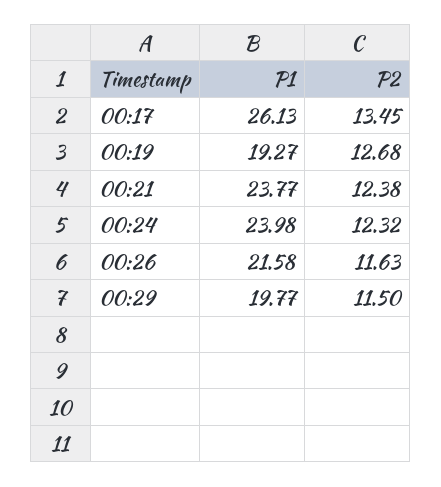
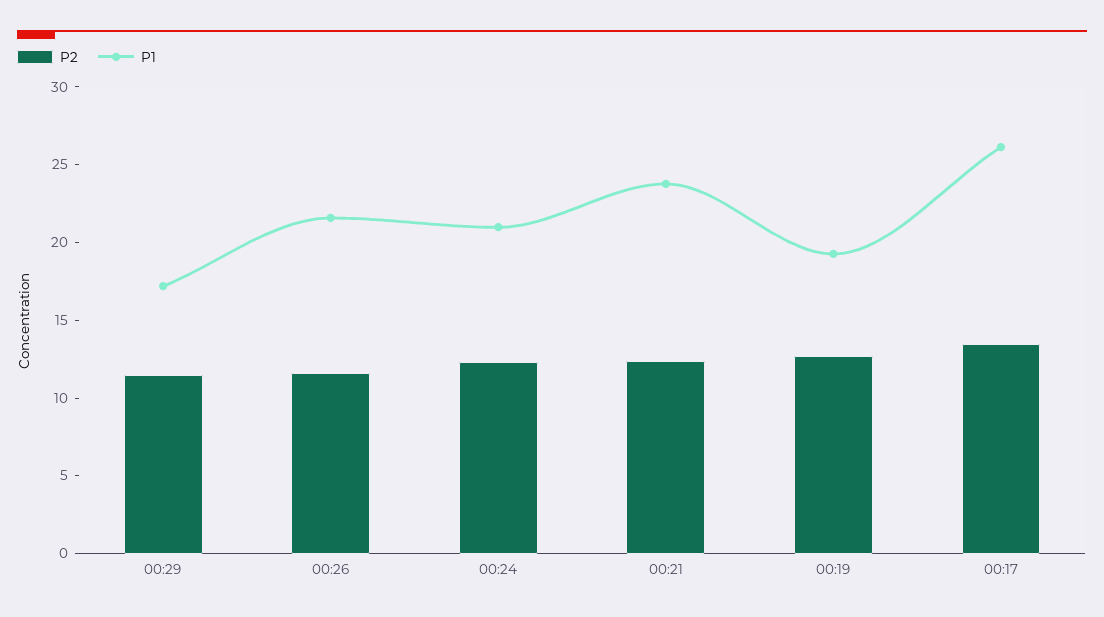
P1, 00:24: 23.98 -> 21
P1, 00:29: 19.77 -> 17

